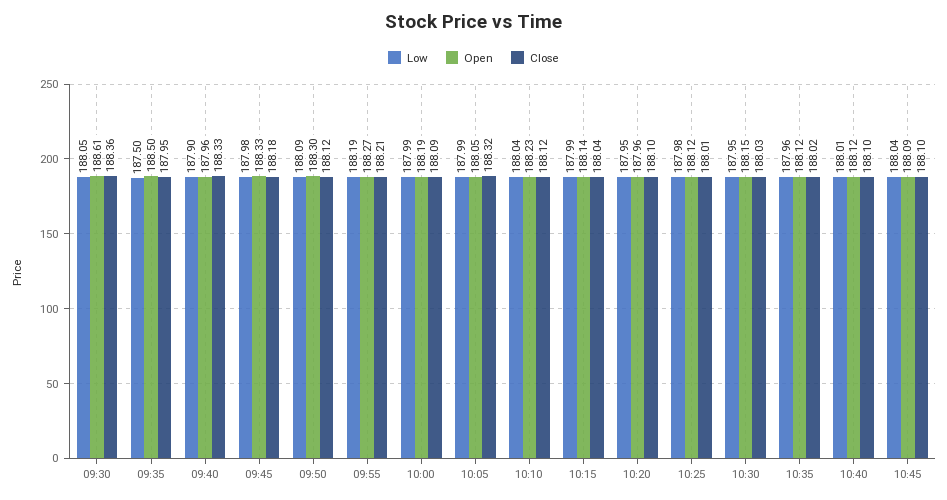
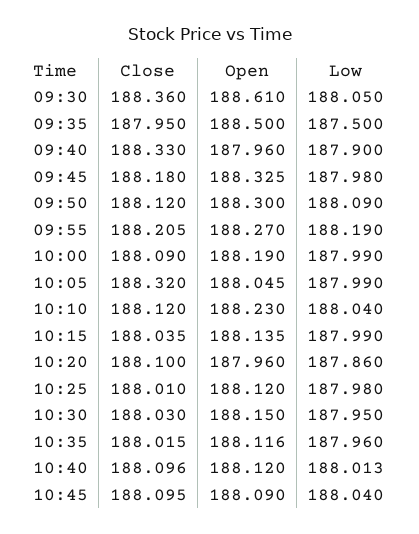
Low, 10:20: 187.95 -> 187.86

